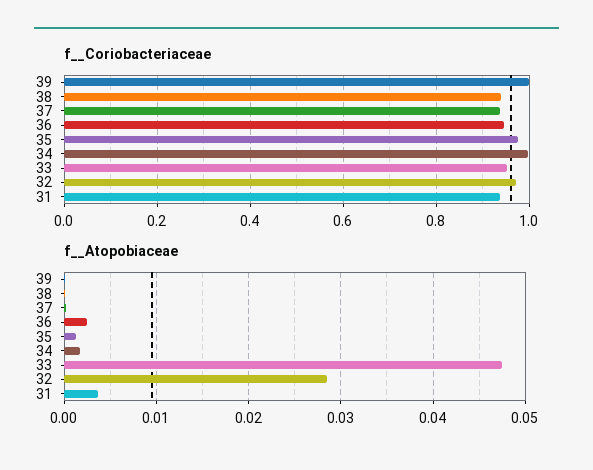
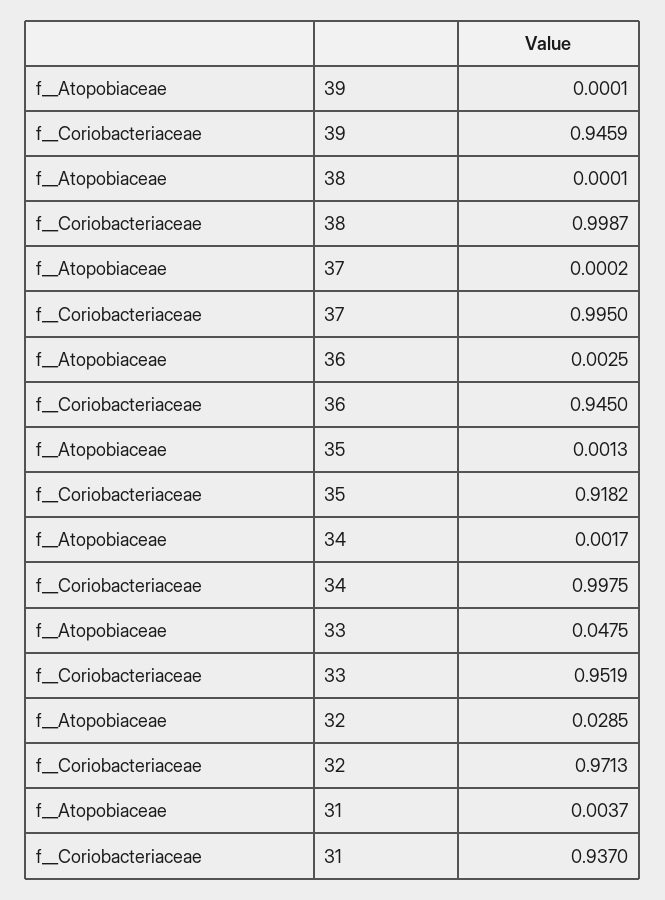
f__Coriobacteriaceae, 39: 1 -> 0.9459
f__Coriobacteriaceae, 38: 0.94 -> 0.9987
f__Coriobacteriaceae, 37: 0.94 -> 0.995
f__Coriobacteriaceae, 35: 0.98 -> 0.9182

